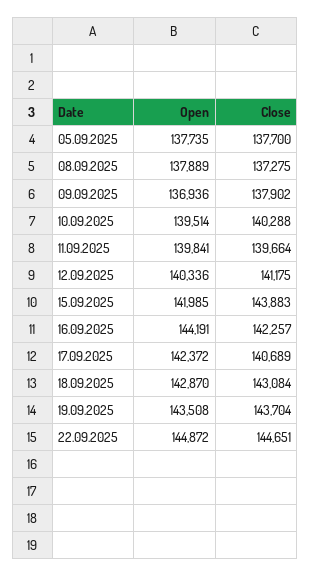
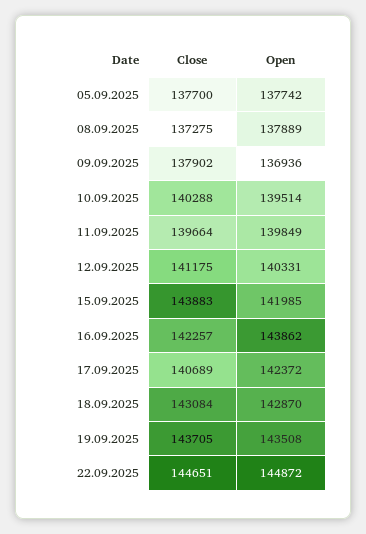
Open, 05.09.2025: 137735 -> 137742
Open, 11.09.2025: 139841 -> 139849
Open, 12.09.2025: 140336 -> 140331
Open, 16.09.2025: 144191 -> 143862
Close, 19.09.2025: 143704 -> 143705

